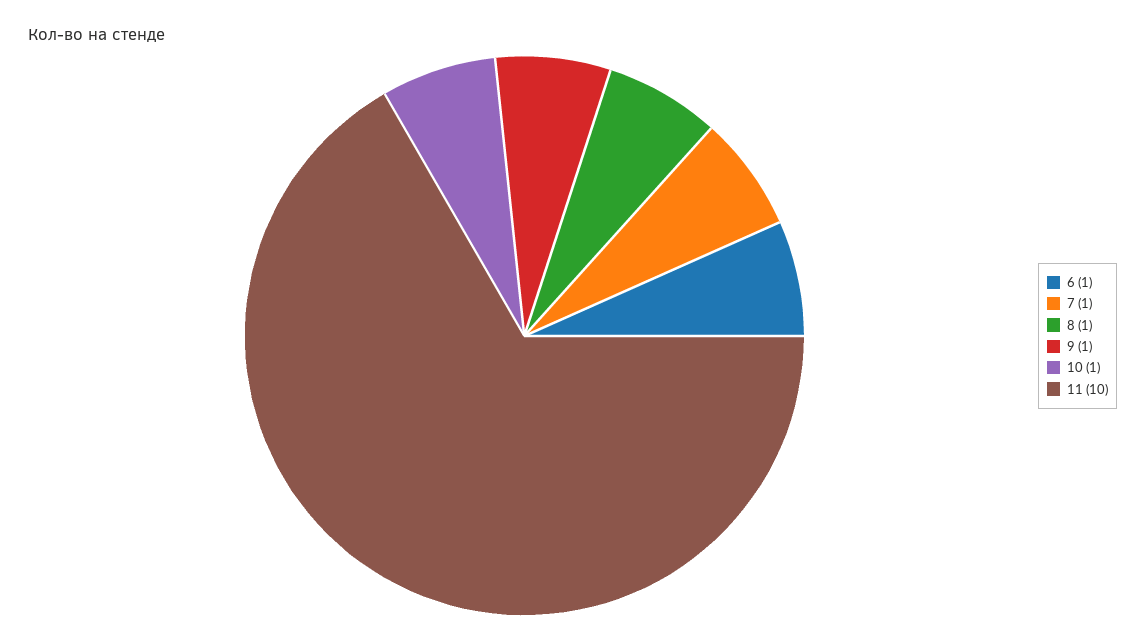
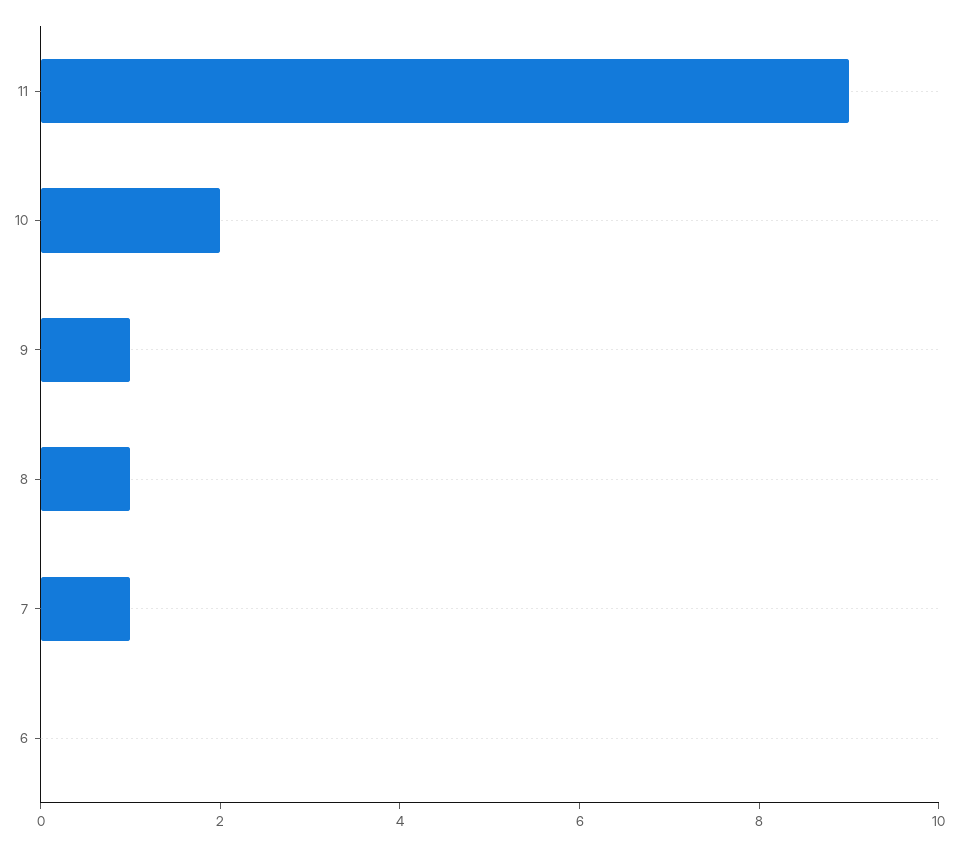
6: 1 -> 0
10: 1 -> 2
11: 10 -> 9

